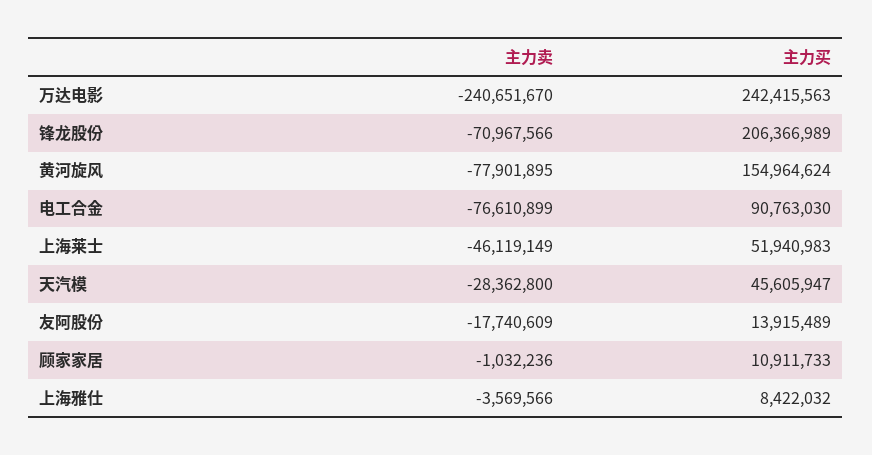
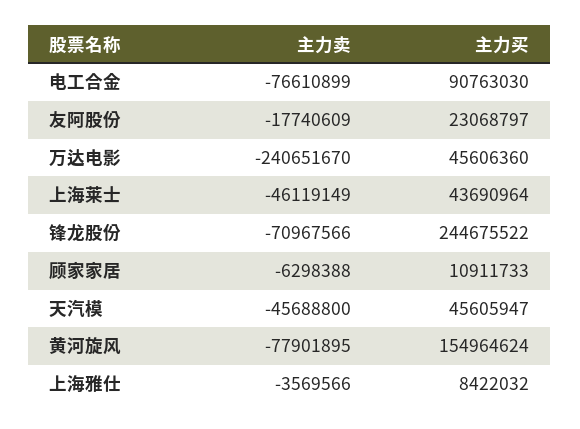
主力买, 万达电影: 242415563 -> 45606360
主力买, 锋龙股份: 206366989 -> 244675522
主力买, 上海莱士: 51940983 -> 43690964
主力卖, 天汽模: -28362800 -> -45688800
主力买, 友阿股份: 13915489 -> 23068797
主力卖, 顾家家居: -1032236 -> -6298388

